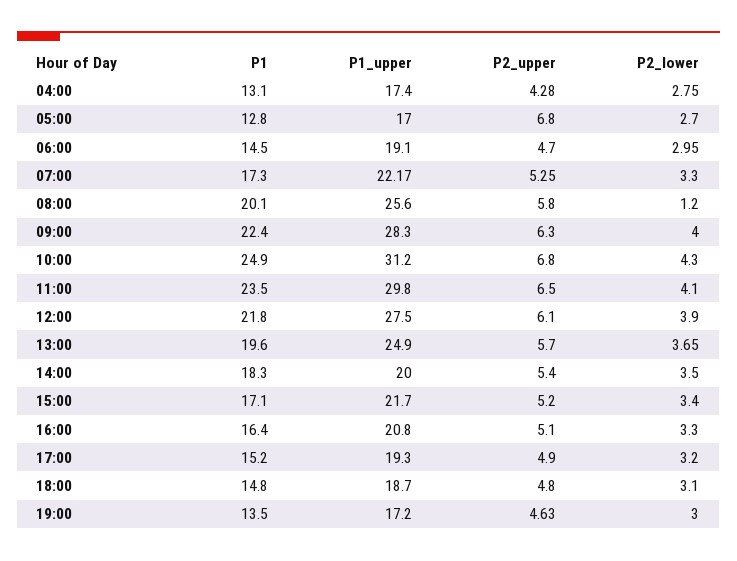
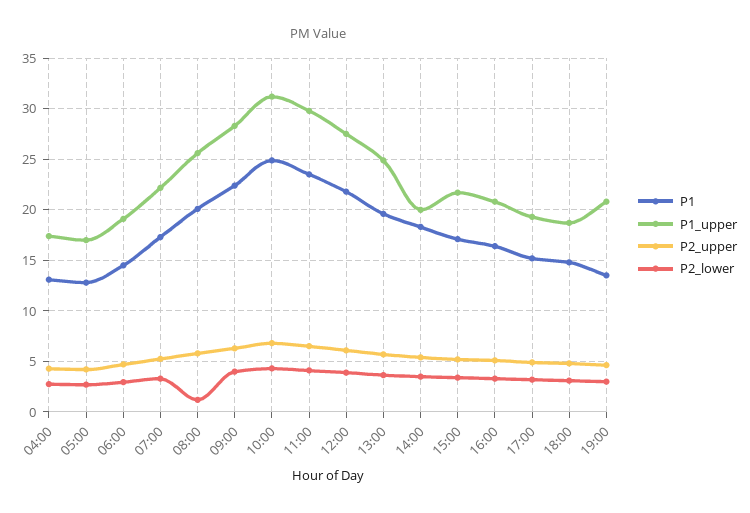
P2_upper, 05:00: 6.8 -> 4
P1_upper, 19:00: 17.2 -> 21

